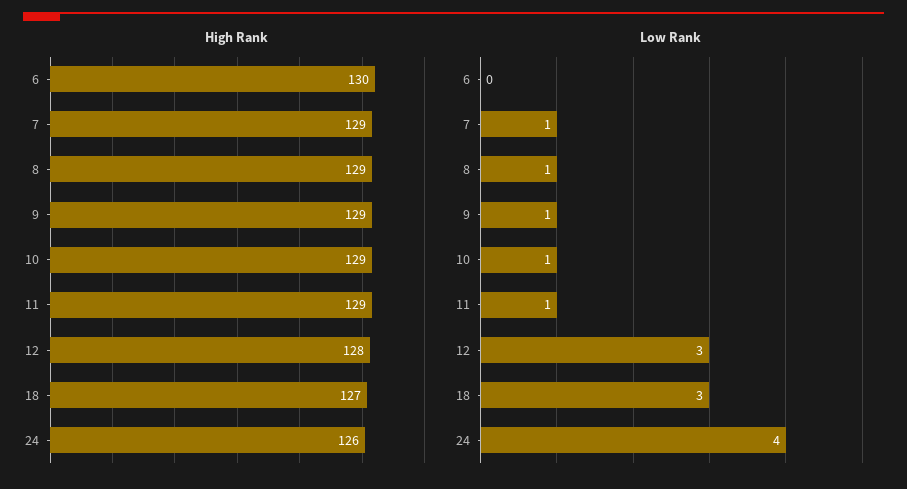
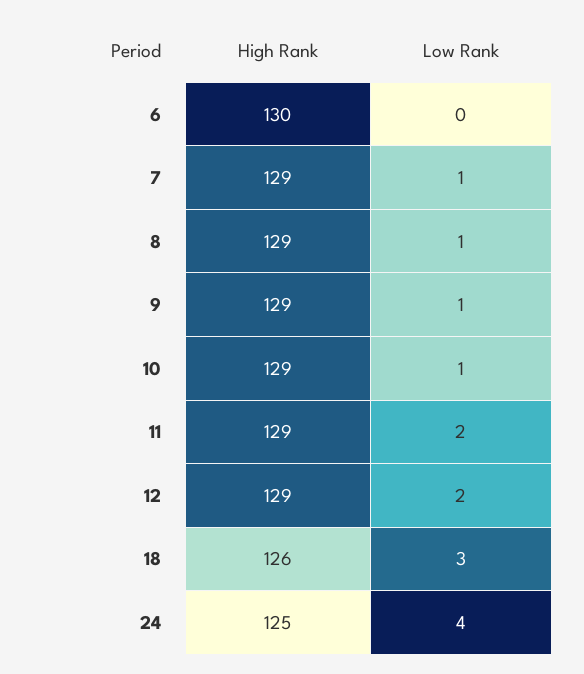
High Rank, 12: 128 -> 129
High Rank, 18: 127 -> 126
High Rank, 24: 126 -> 125
Low Rank, 11: 1 -> 2
Low Rank, 12: 3 -> 2

